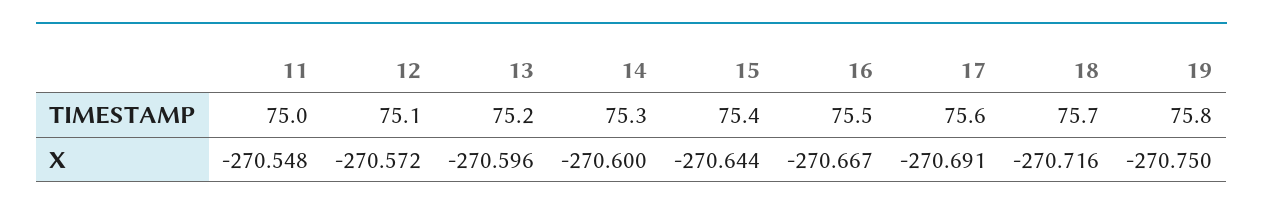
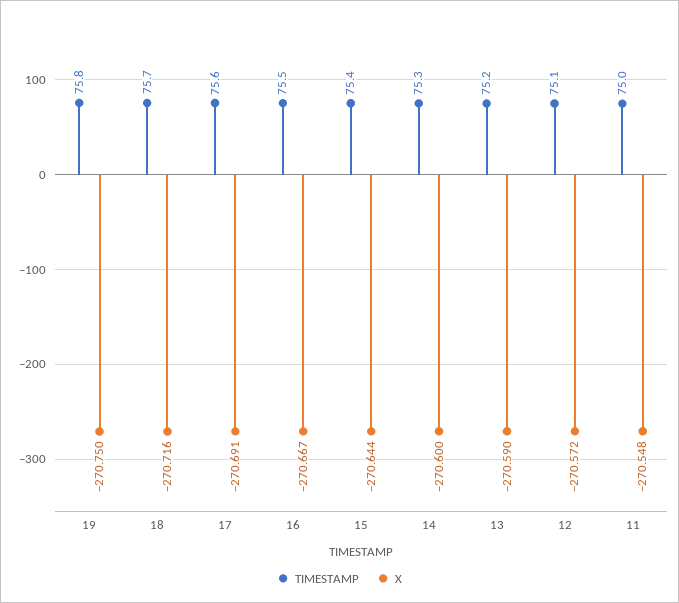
X, 13: -270.596 -> -270.59

